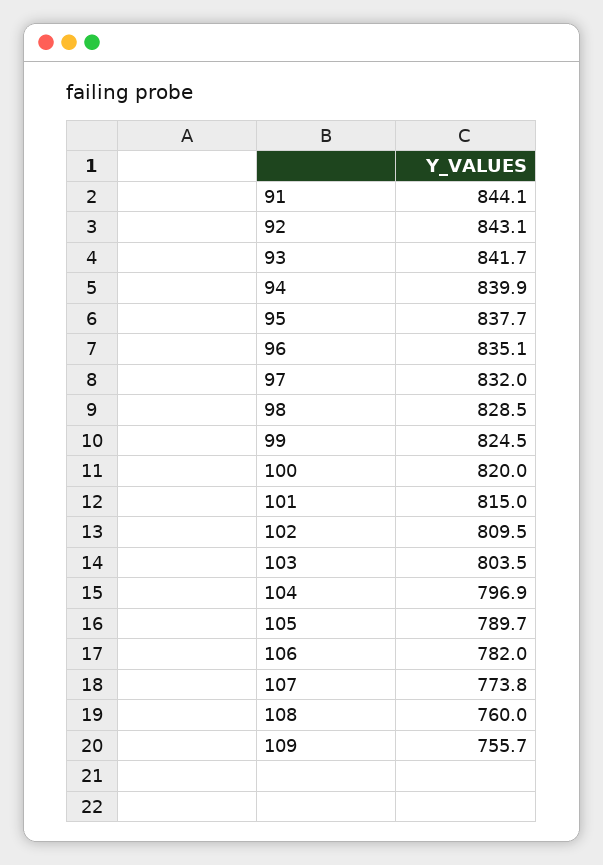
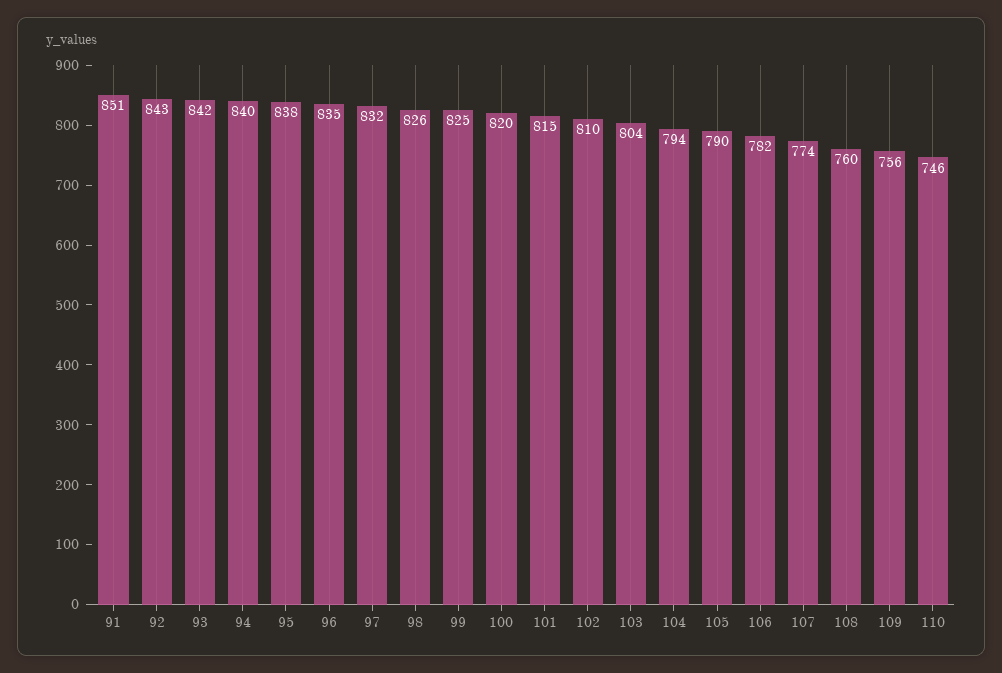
91: 844.1 -> 851
98: 828.5 -> 826
104: 796.9 -> 794
110: none -> 746

